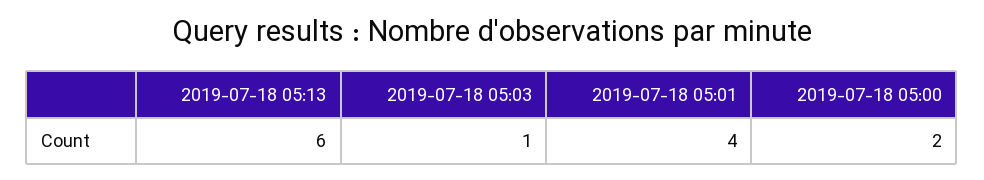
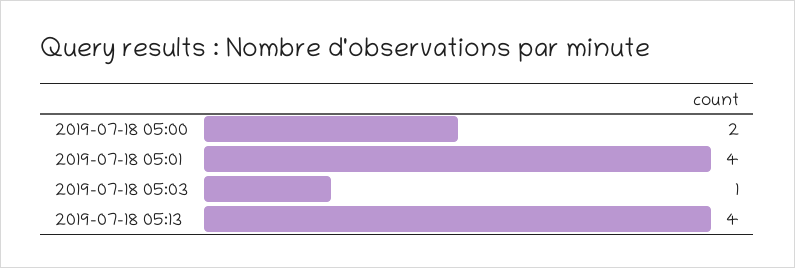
2019-07-18 05:13: 6 -> 4

